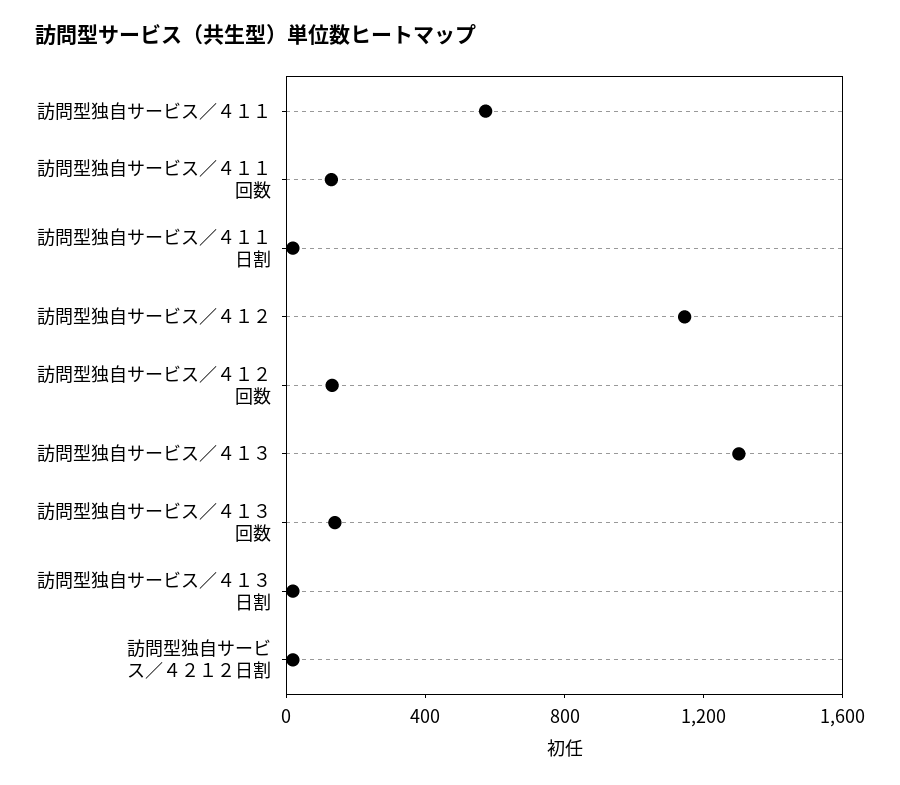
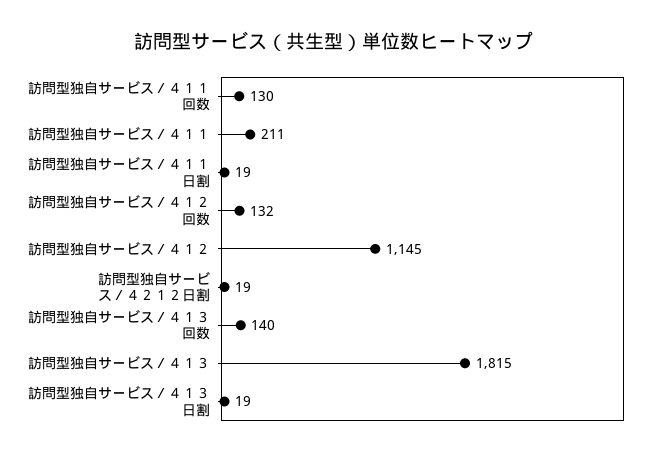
訪問型独自サービス／４１１: 600 -> 211
訪問型独自サービス／４１３: 1300 -> 1815

